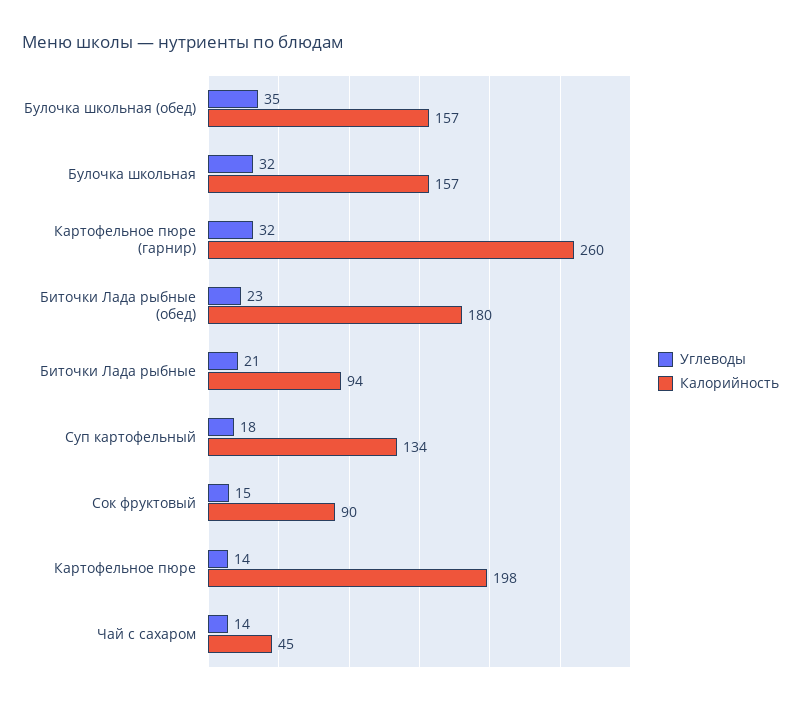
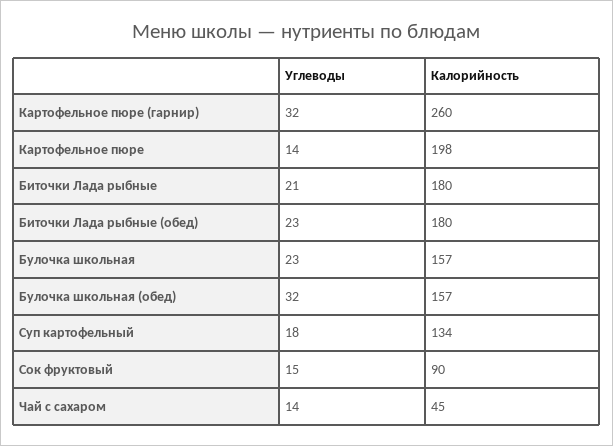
Углеводы, Булочка школьная (обед): 35 -> 32
Углеводы, Булочка школьная: 32 -> 23
Калорийность, Биточки Лада рыбные: 94 -> 180

